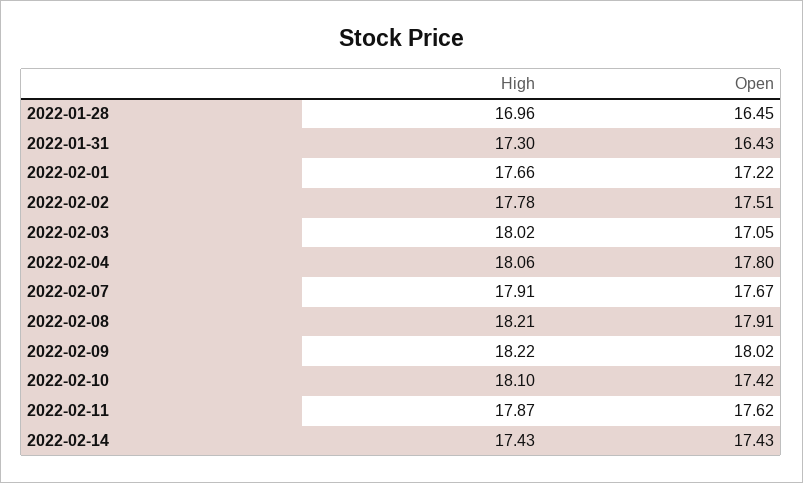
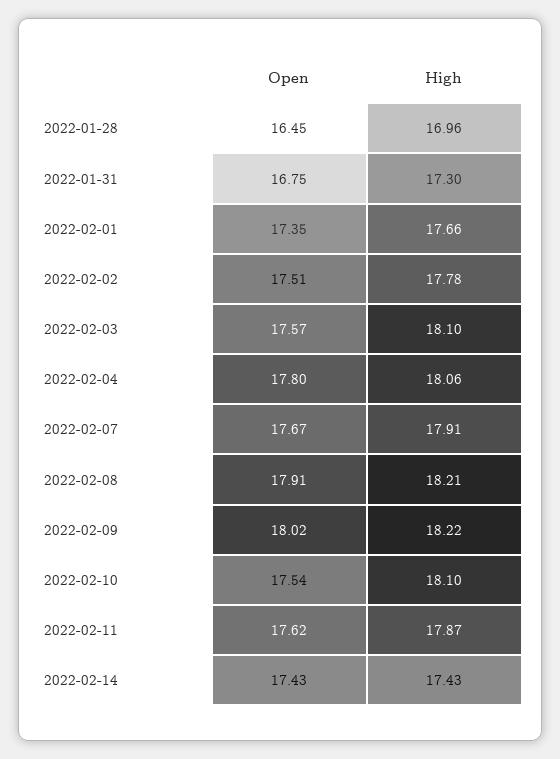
Open, 2022-01-31: 16.43 -> 16.75
Open, 2022-02-01: 17.22 -> 17.35
High, 2022-02-03: 18.02 -> 18.1
Open, 2022-02-03: 17.05 -> 17.57
Open, 2022-02-10: 17.42 -> 17.54

